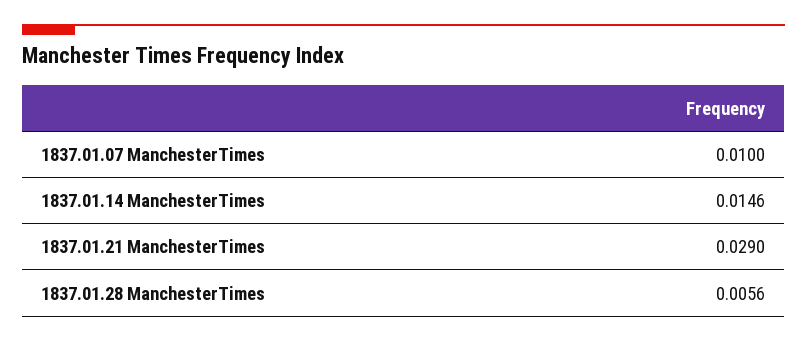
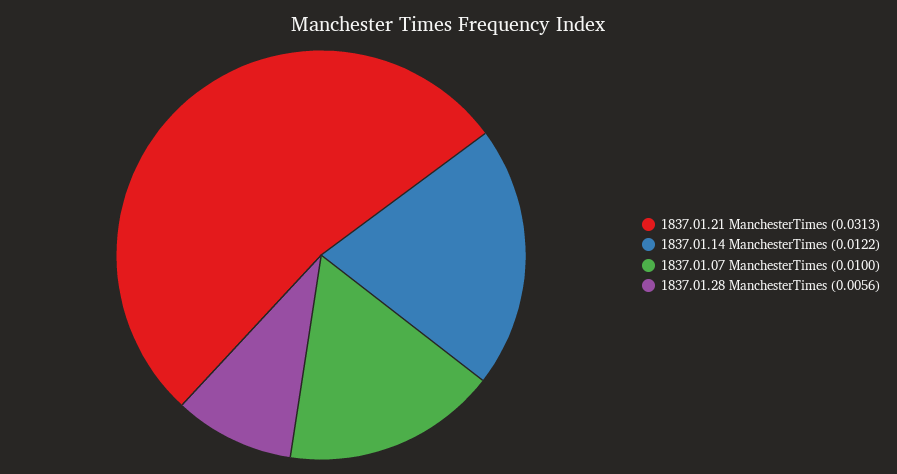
1837.01.14 ManchesterTimes: 0.0146 -> 0.0122
1837.01.21 ManchesterTimes: 0.029 -> 0.0313

